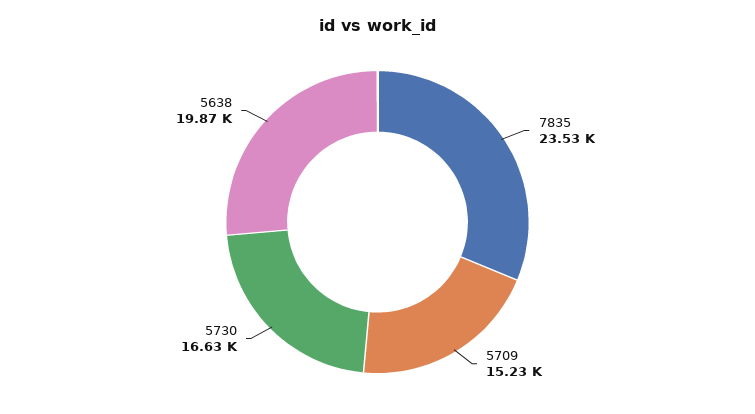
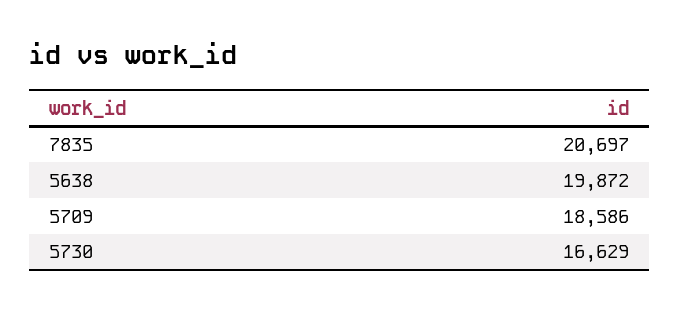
7835: 23530 -> 20697
5709: 15230 -> 18586

